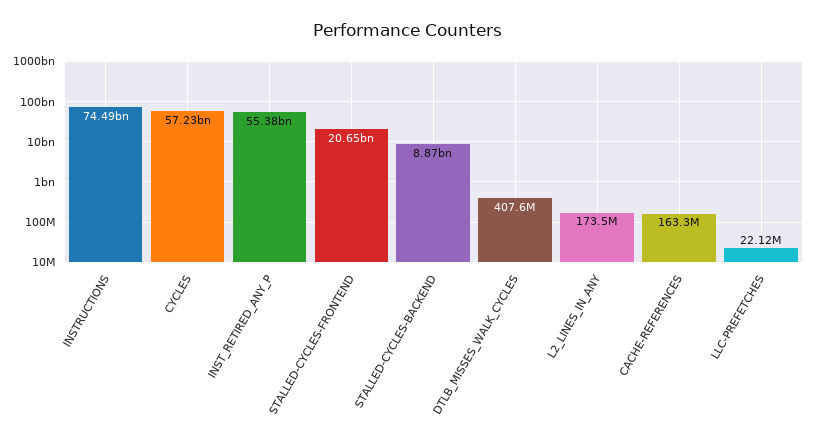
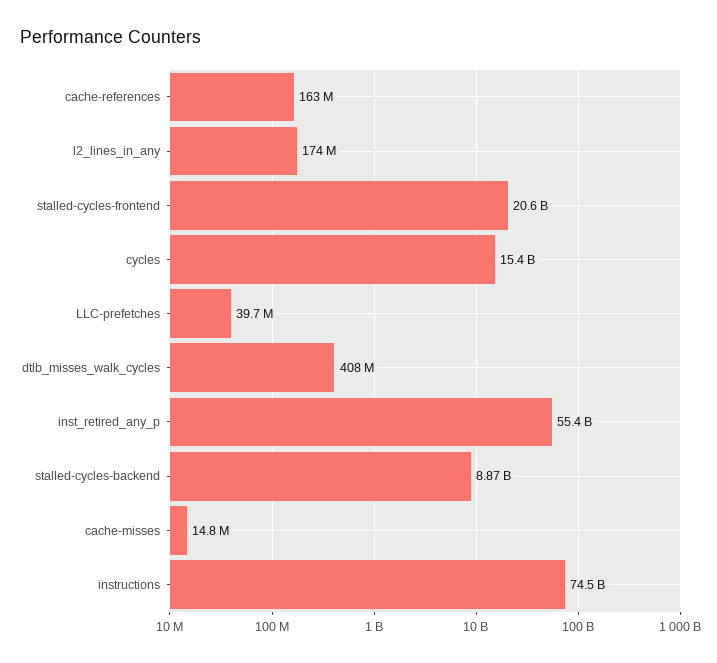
CYCLES: 57230000000 -> 15400000000
LLC-PREFETCHES: 22120000 -> 39700000
cache-misses: none -> 14800000

